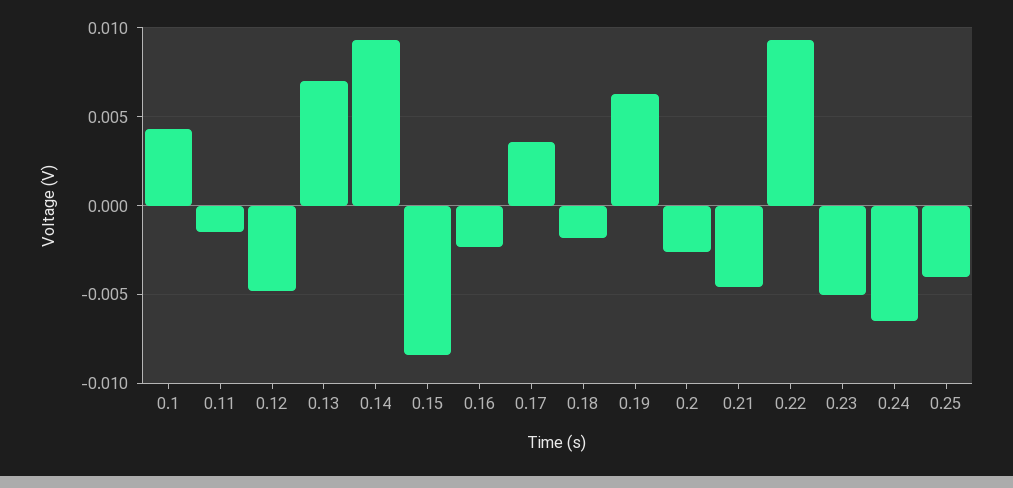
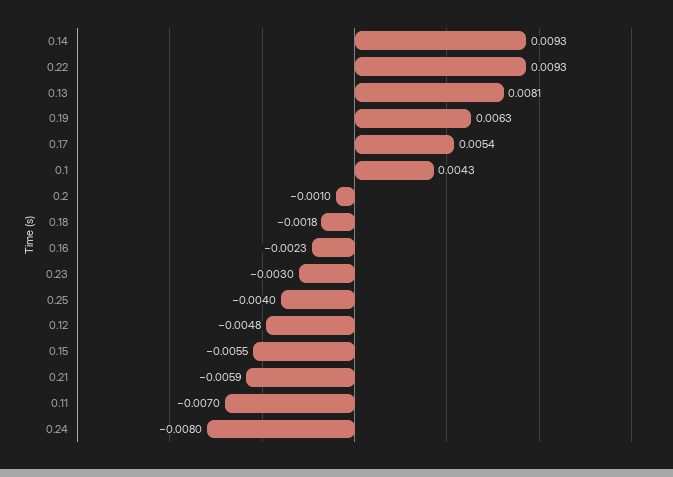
0.11: -0.0015 -> -0.007
0.13: 0.007 -> 0.0081
0.15: -0.0085 -> -0.0055
0.17: 0.0035 -> 0.0054
0.2: -0.0025 -> -0.001
0.21: -0.0045 -> -0.0059
0.23: -0.005 -> -0.003
0.24: -0.0065 -> -0.008

